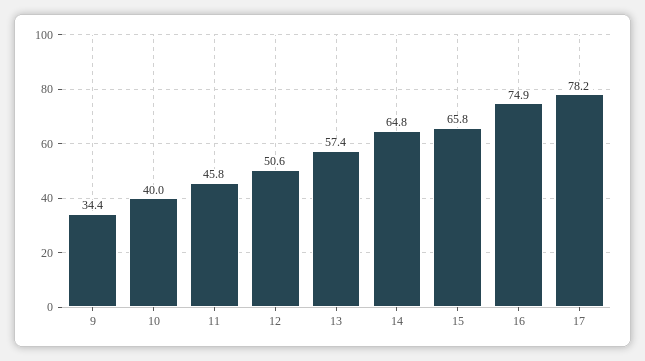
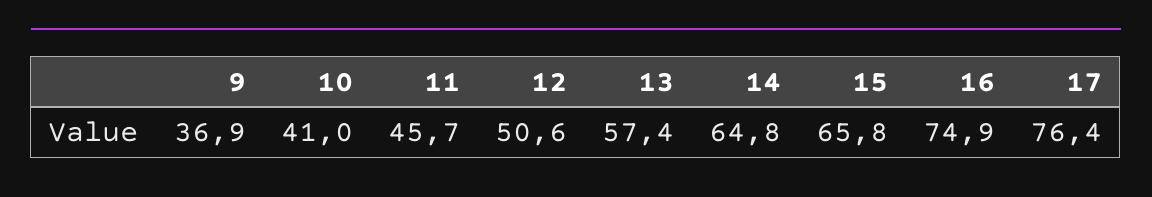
9: 34.4 -> 36.9
10: 40 -> 41
11: 45.8 -> 45.7
17: 78.2 -> 76.4

